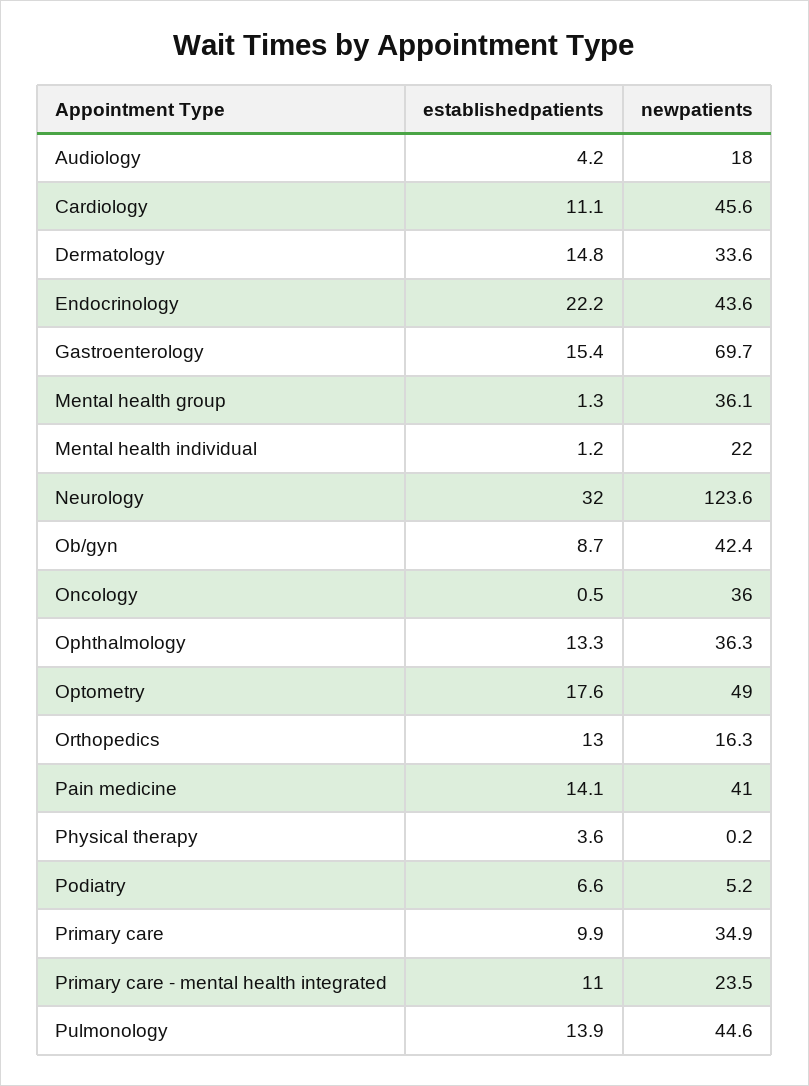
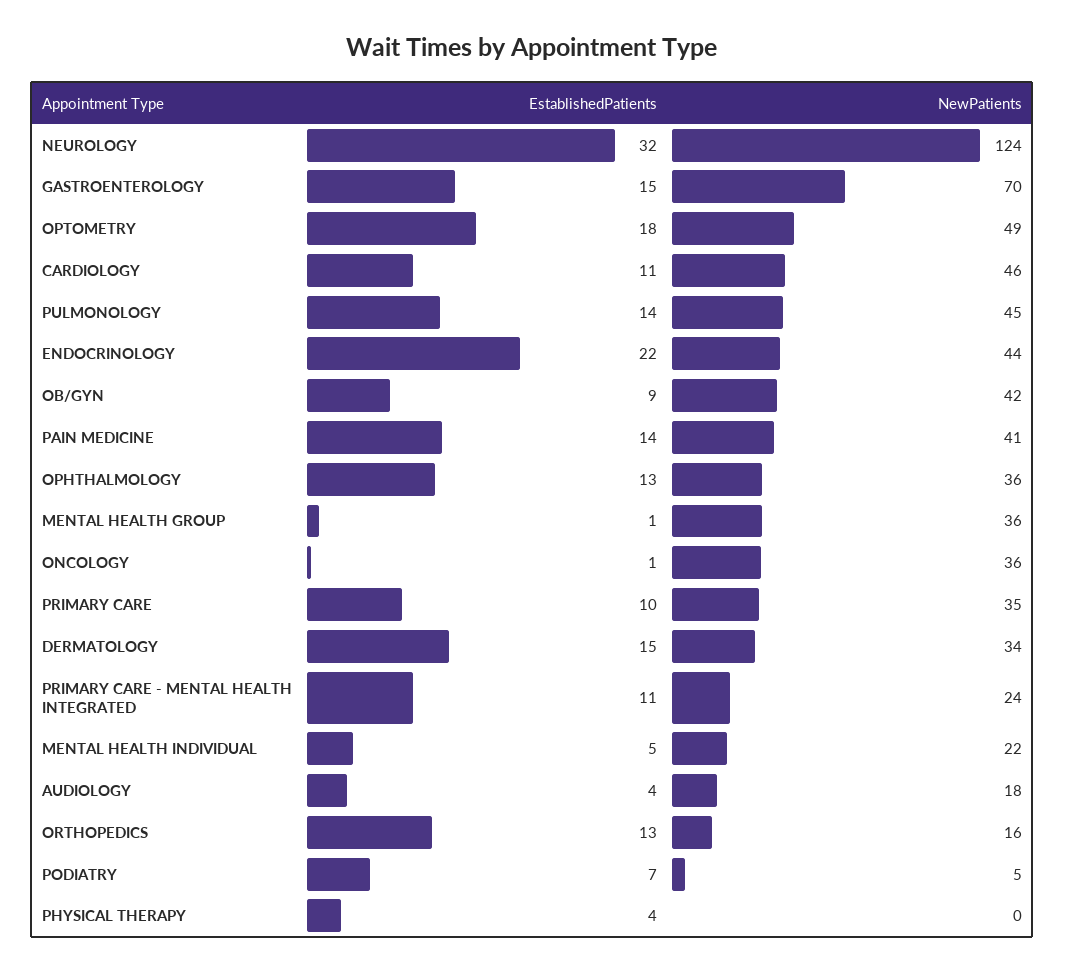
establishedpatients, Mental health individual: 1.2 -> 5

